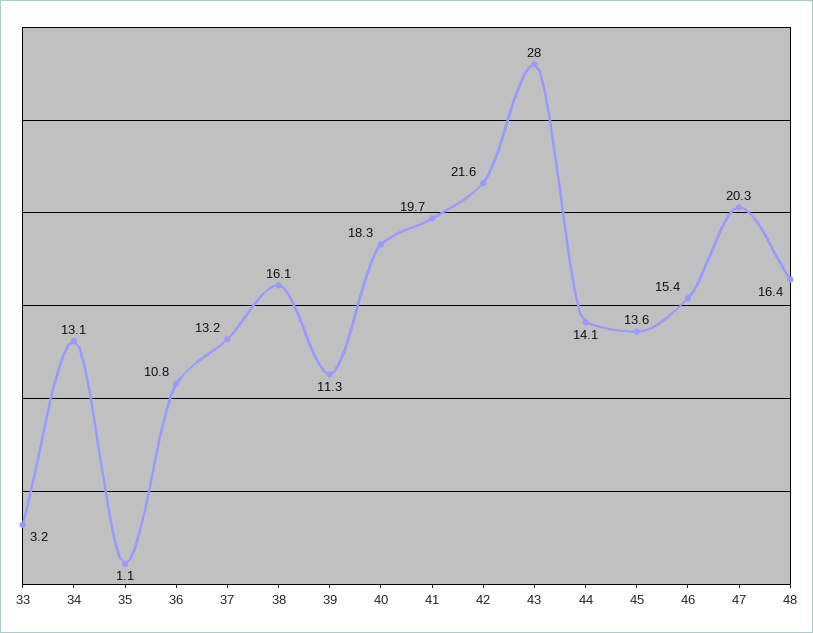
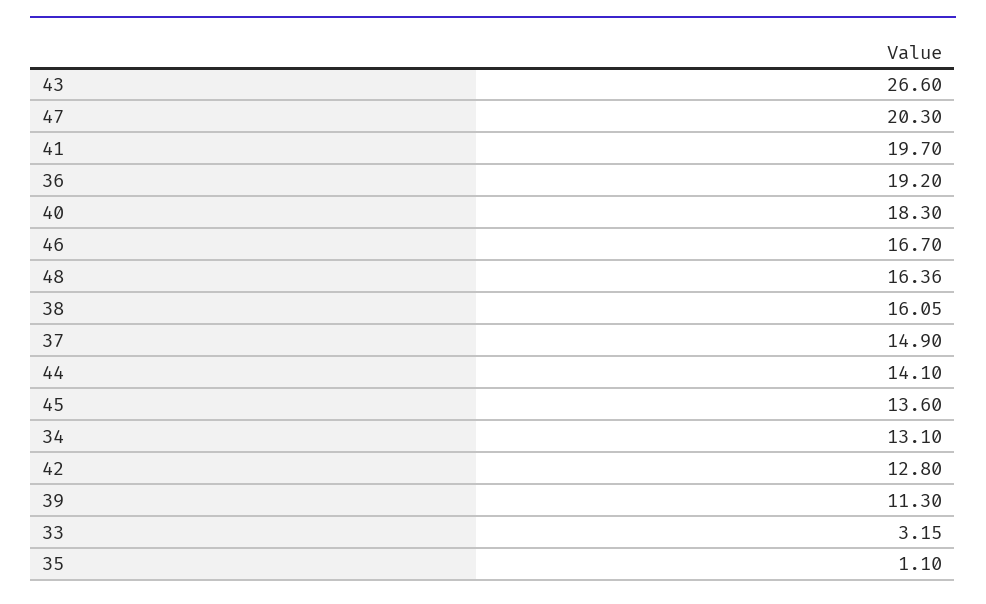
36: 10.8 -> 19.2
37: 13.2 -> 14.9
42: 21.6 -> 12.8
43: 28 -> 26.6
46: 15.4 -> 16.7

